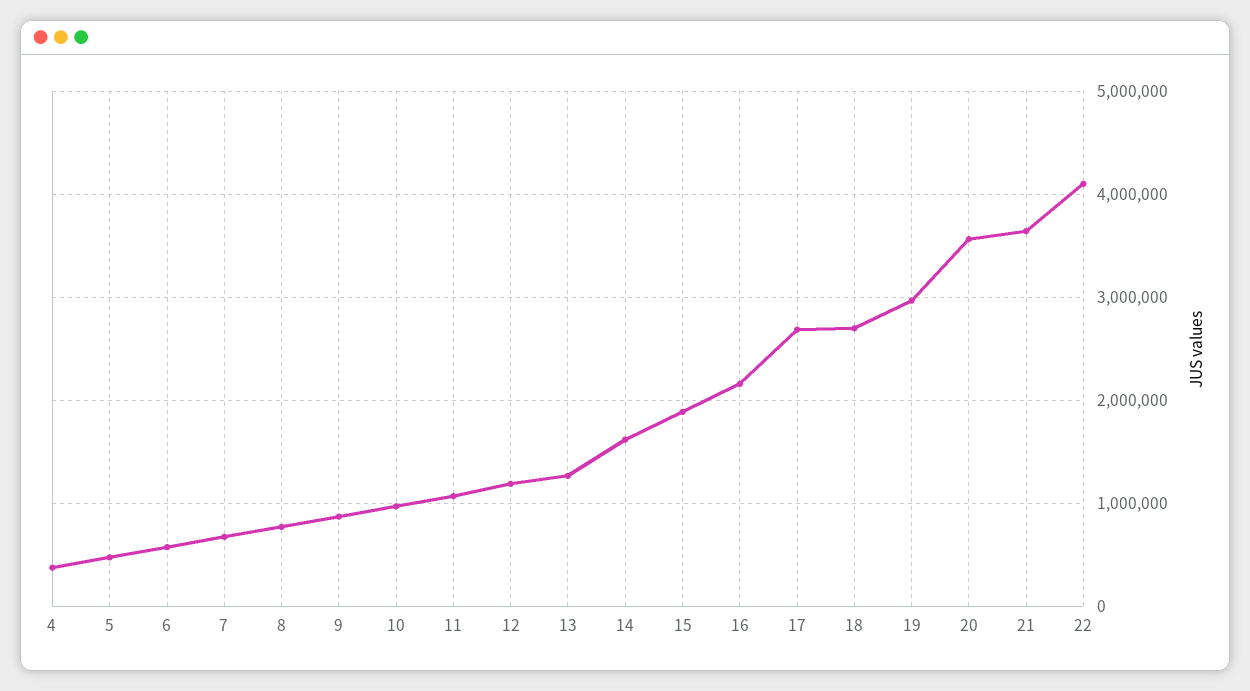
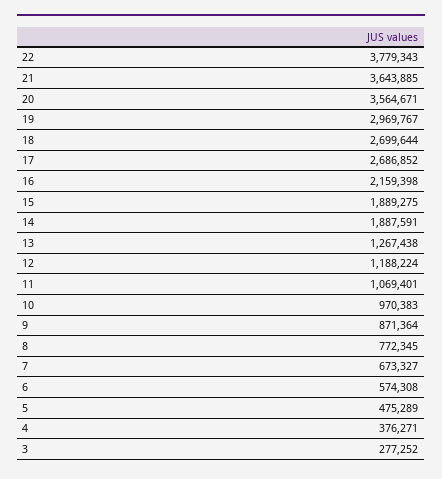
14: 1600000 -> 1887591
22: 4100000 -> 3779343
3: none -> 277252

